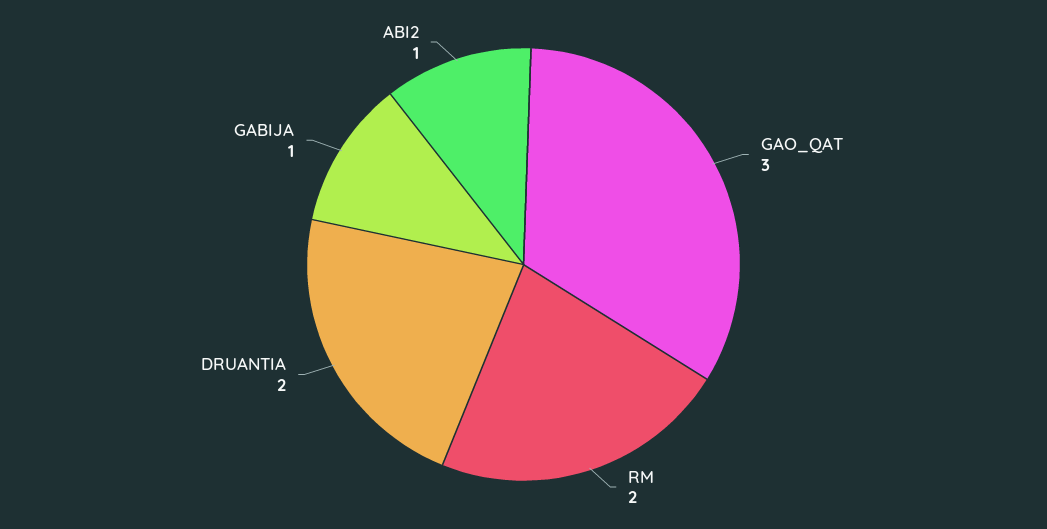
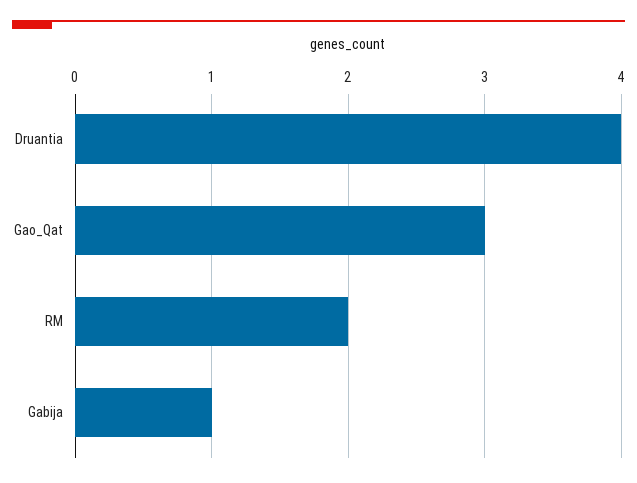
DRUANTIA: 2 -> 4
ABI2: 1 -> none

